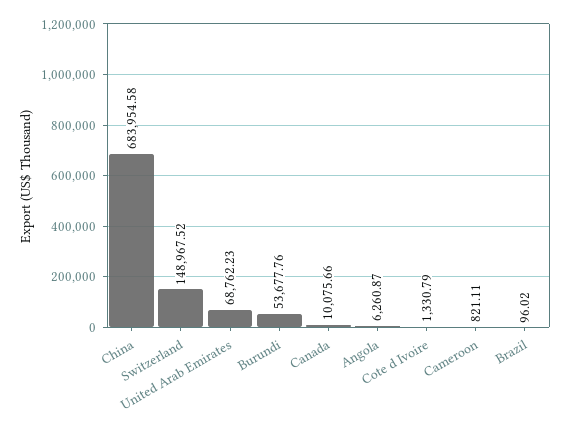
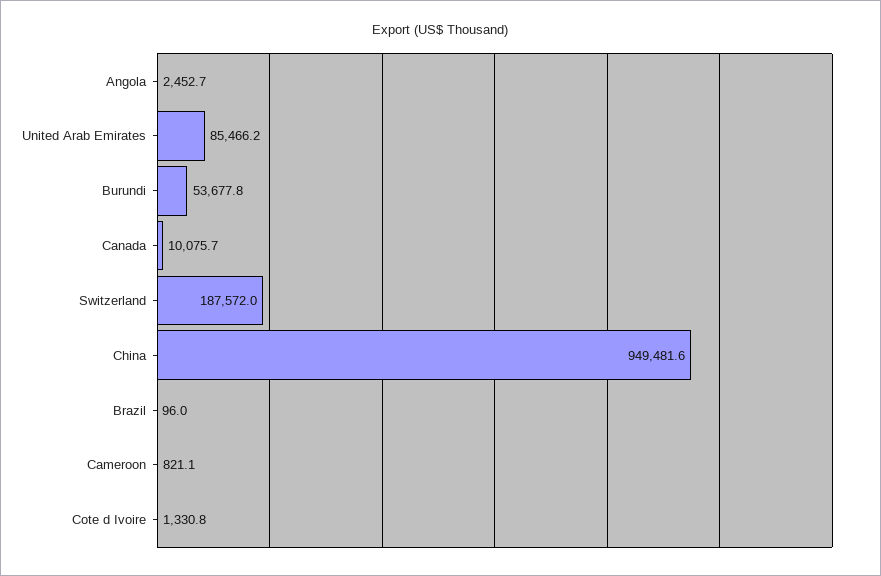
China: 683954.58 -> 949481.6
Switzerland: 148967.52 -> 187572
United Arab Emirates: 68762.23 -> 85466.2
Angola: 6260.87 -> 2452.7

